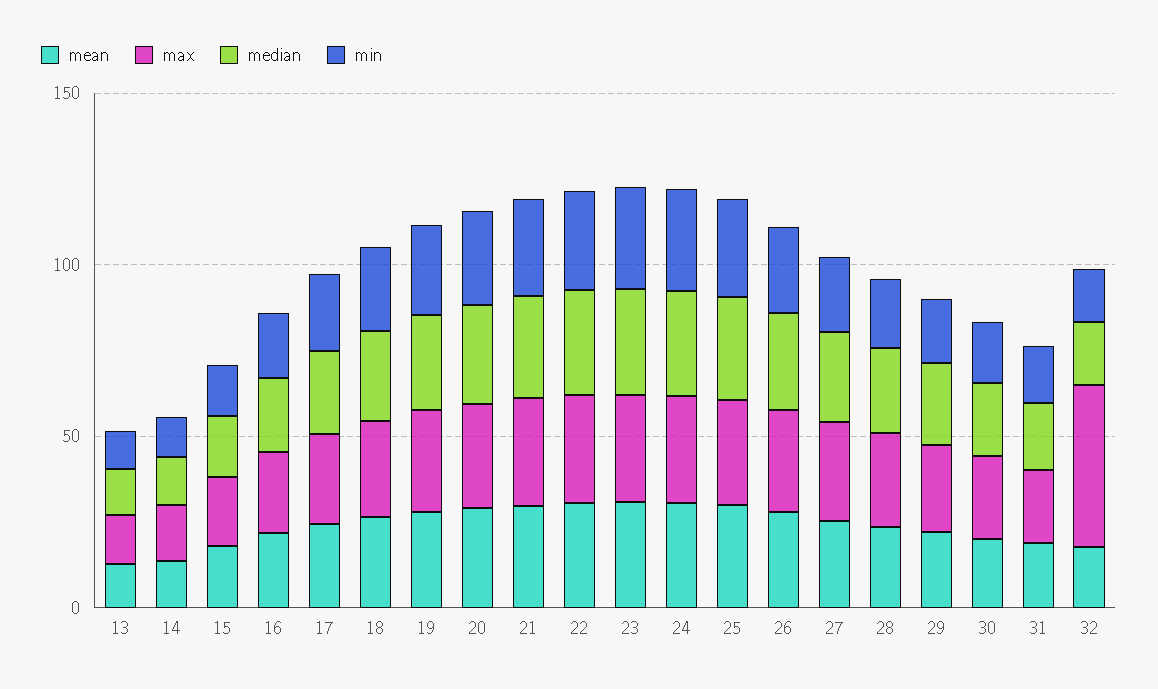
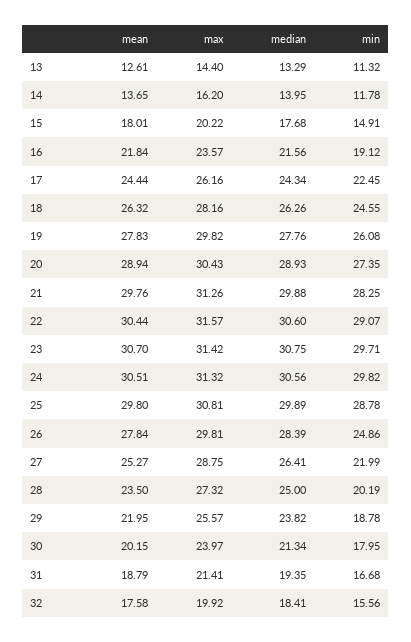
max, 32: 50 -> 19.92

